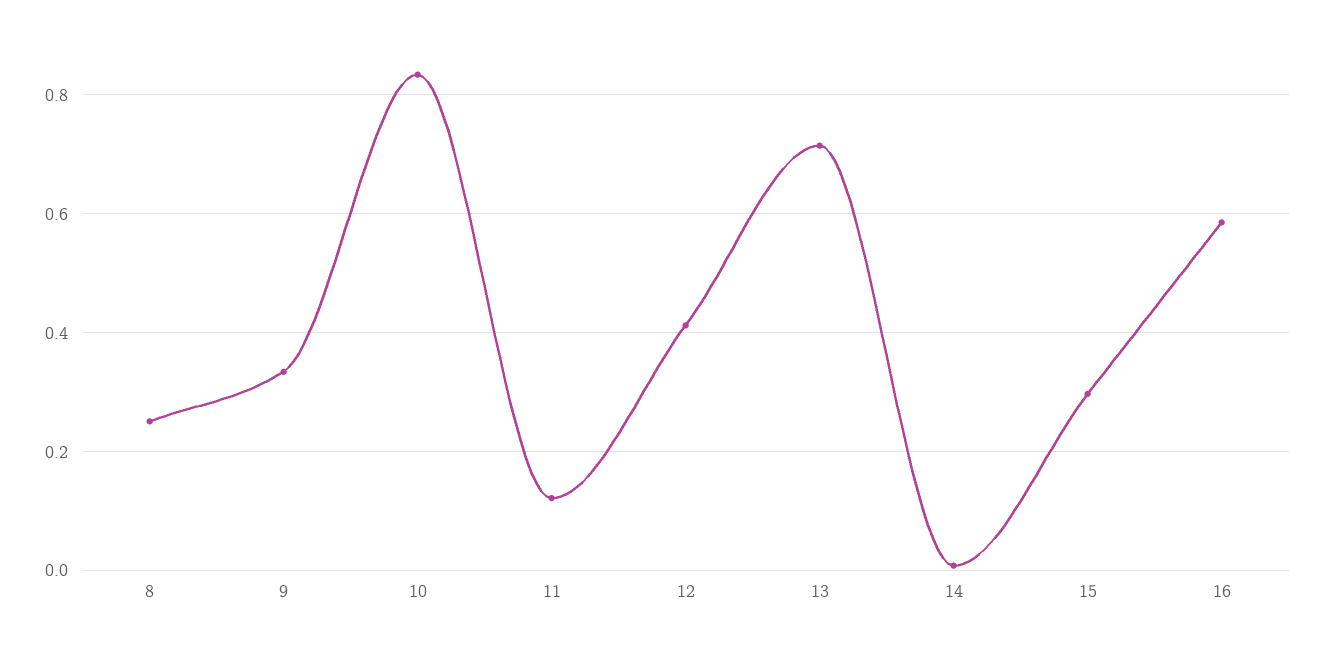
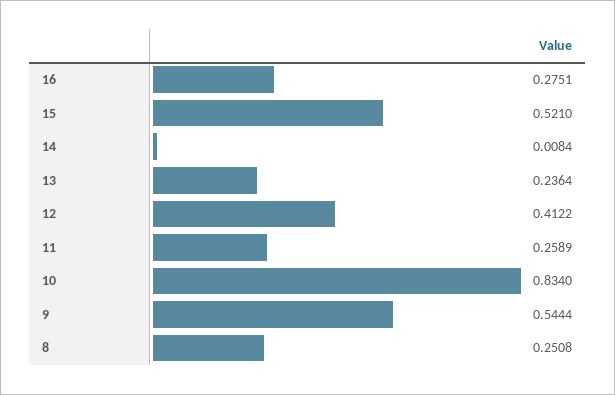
9: 0.34 -> 0.5444
11: 0.12 -> 0.2589
13: 0.72 -> 0.2364
15: 0.3 -> 0.521
16: 0.58 -> 0.2751

